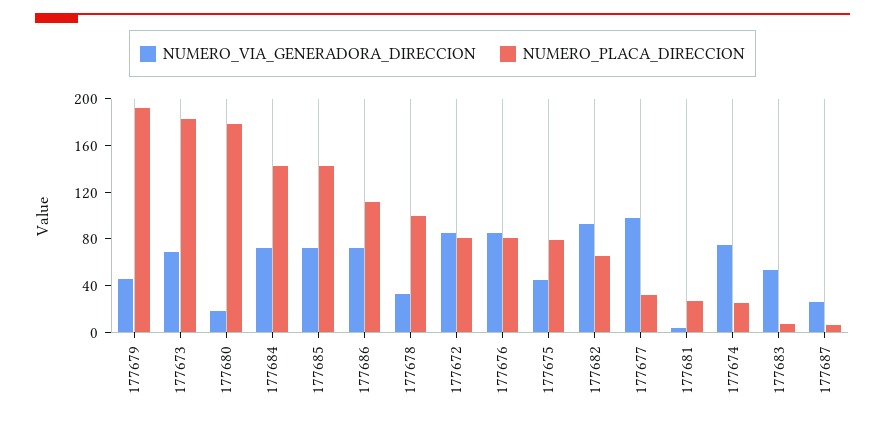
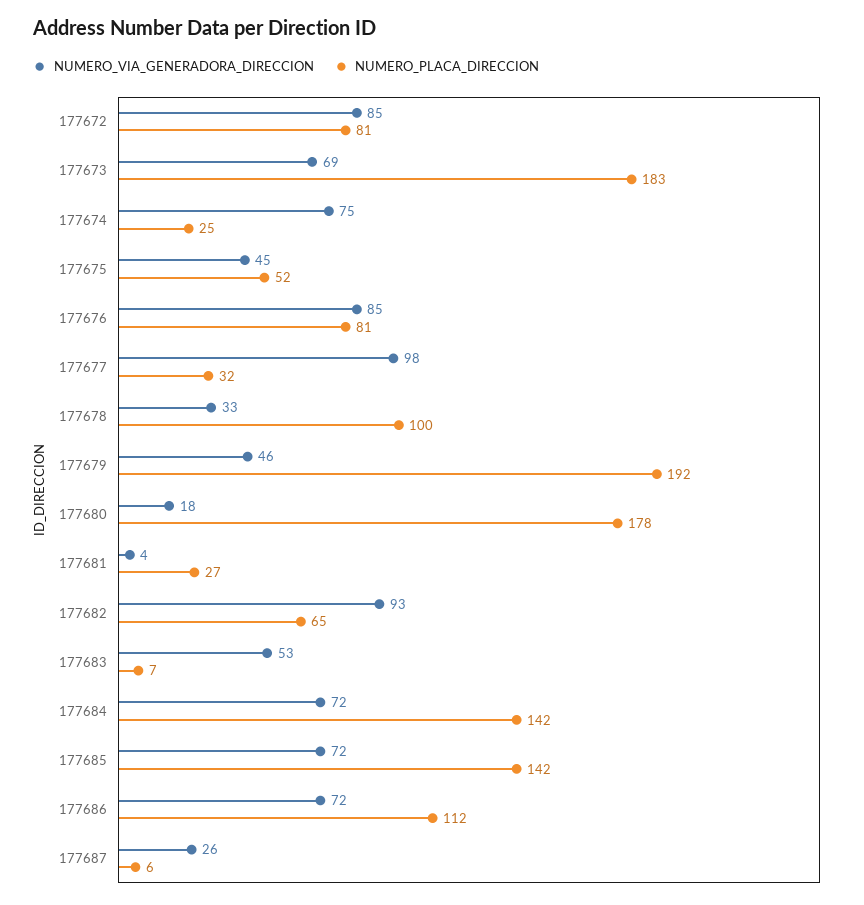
NUMERO_PLACA_DIRECCION, 177675: 80 -> 52

